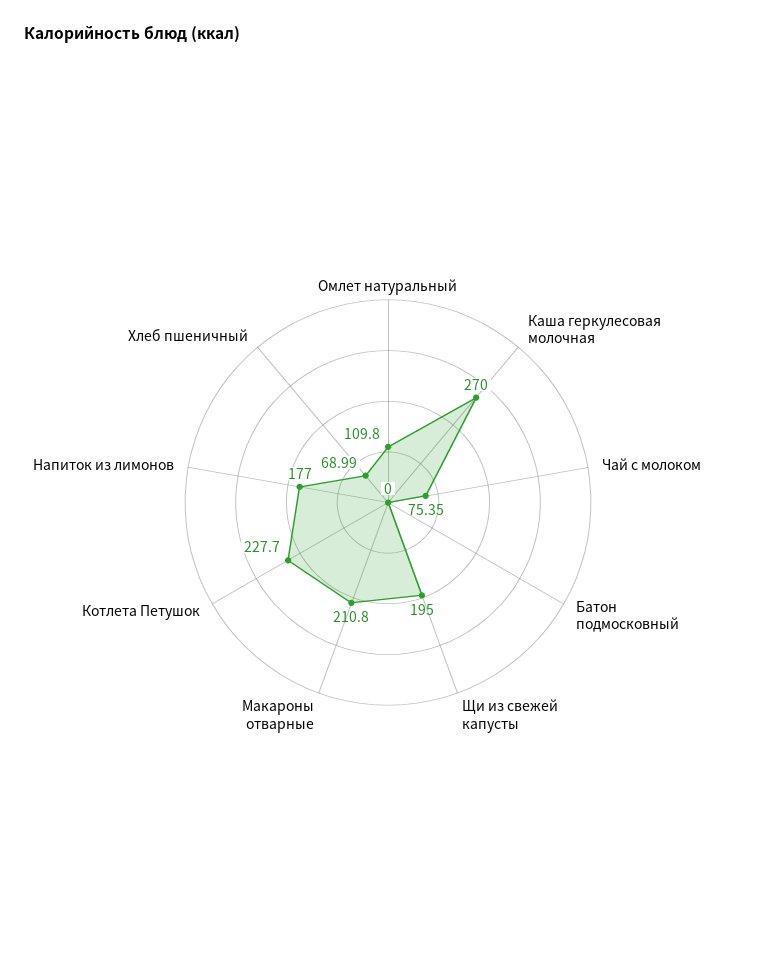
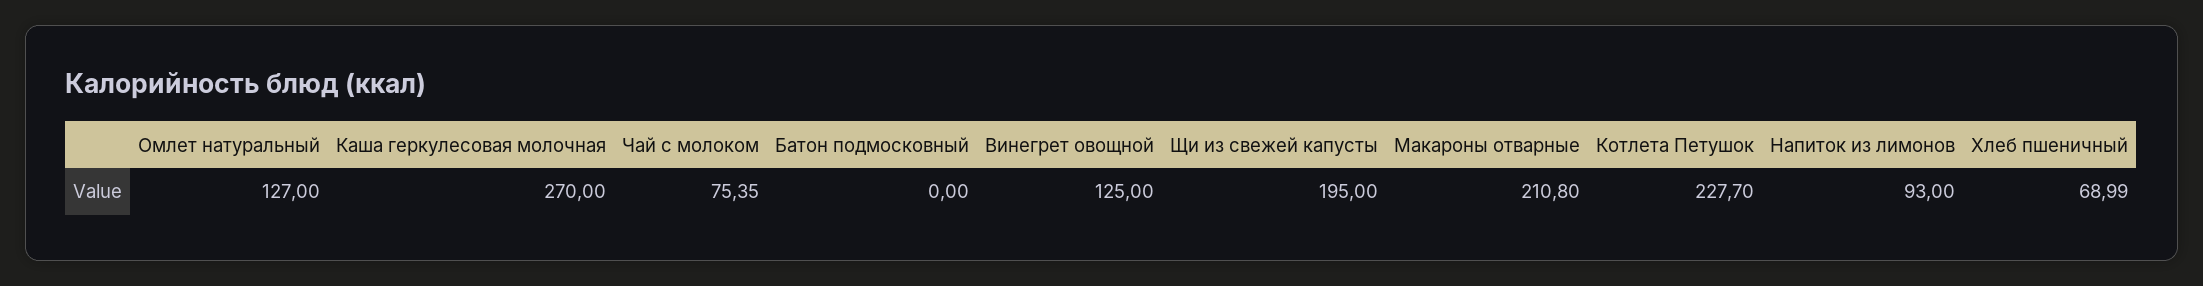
Омлет натуральный: 109.8 -> 127
Напиток из лимонов: 177 -> 93
Винегрет овощной: none -> 125

